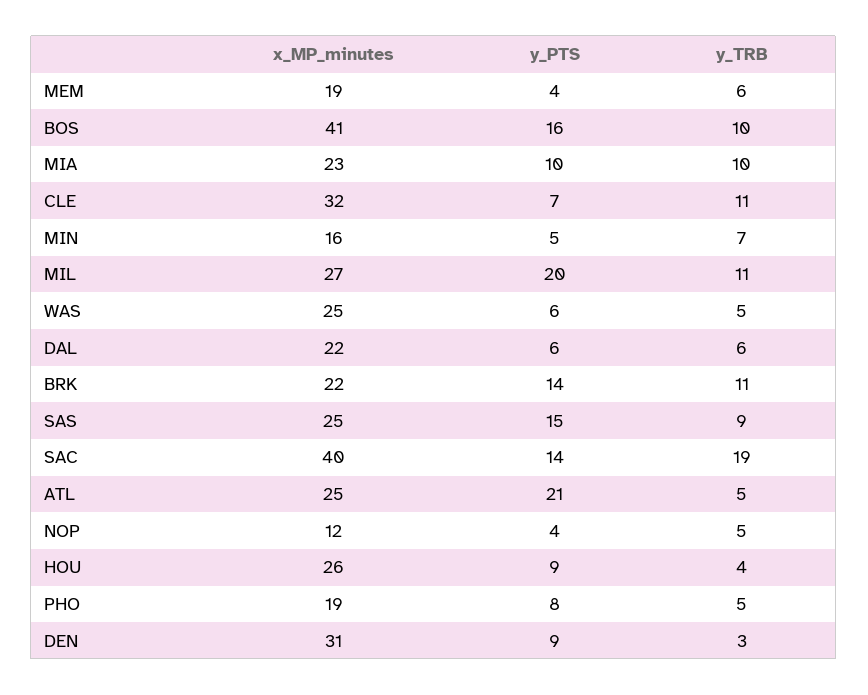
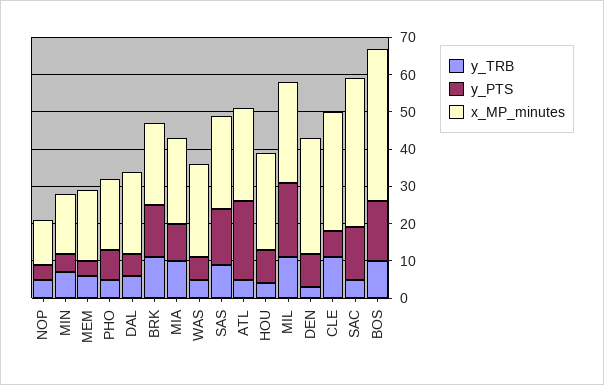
y_TRB, SAC: 19 -> 5

